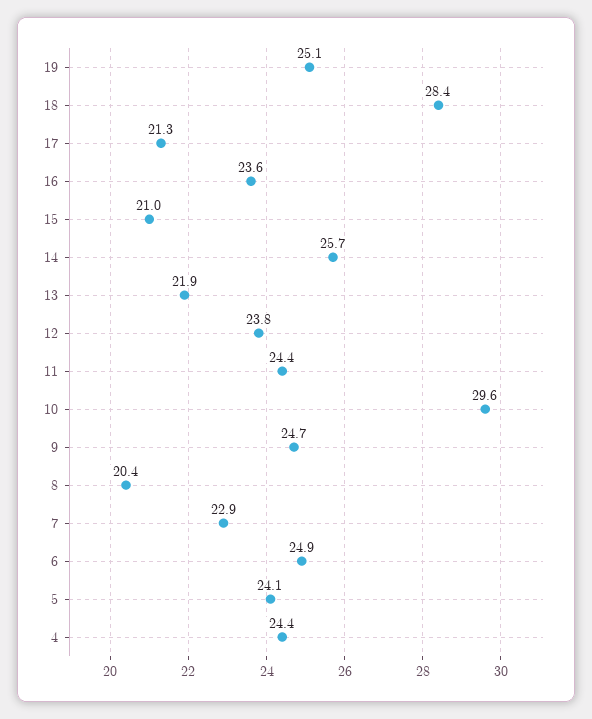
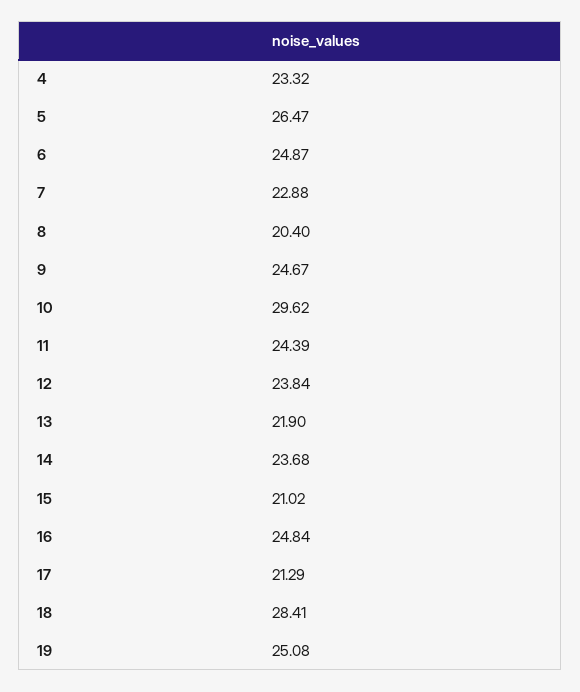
16: 23.6 -> 24.84
14: 25.7 -> 23.68
5: 24.1 -> 26.47
4: 24.4 -> 23.32

